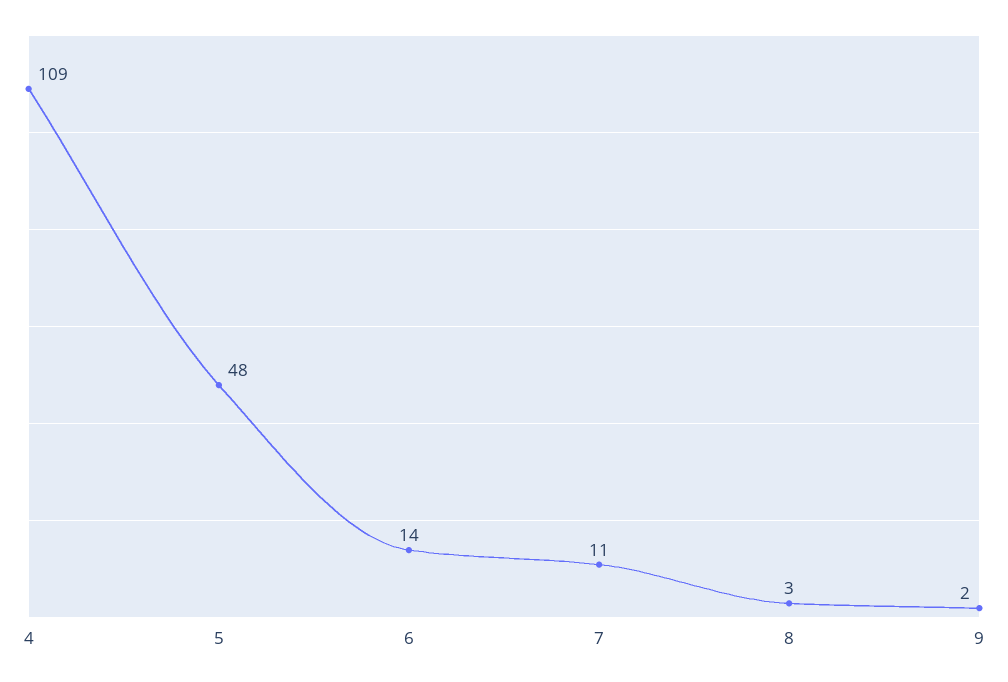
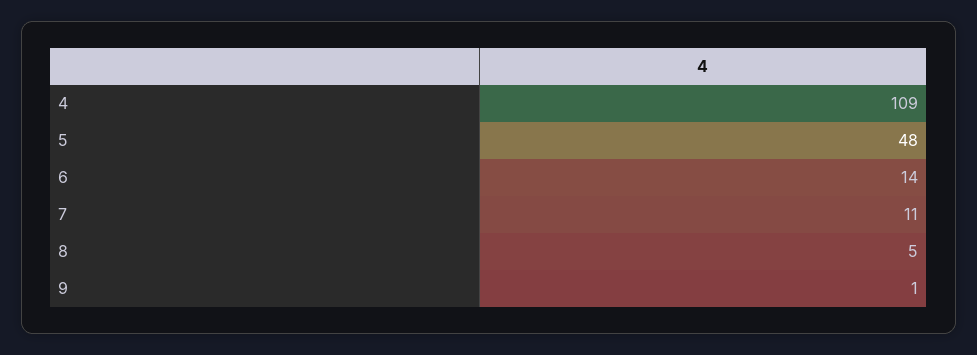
8: 3 -> 5
9: 2 -> 1

